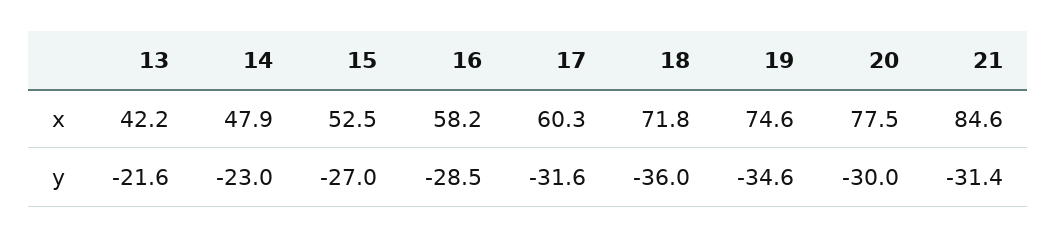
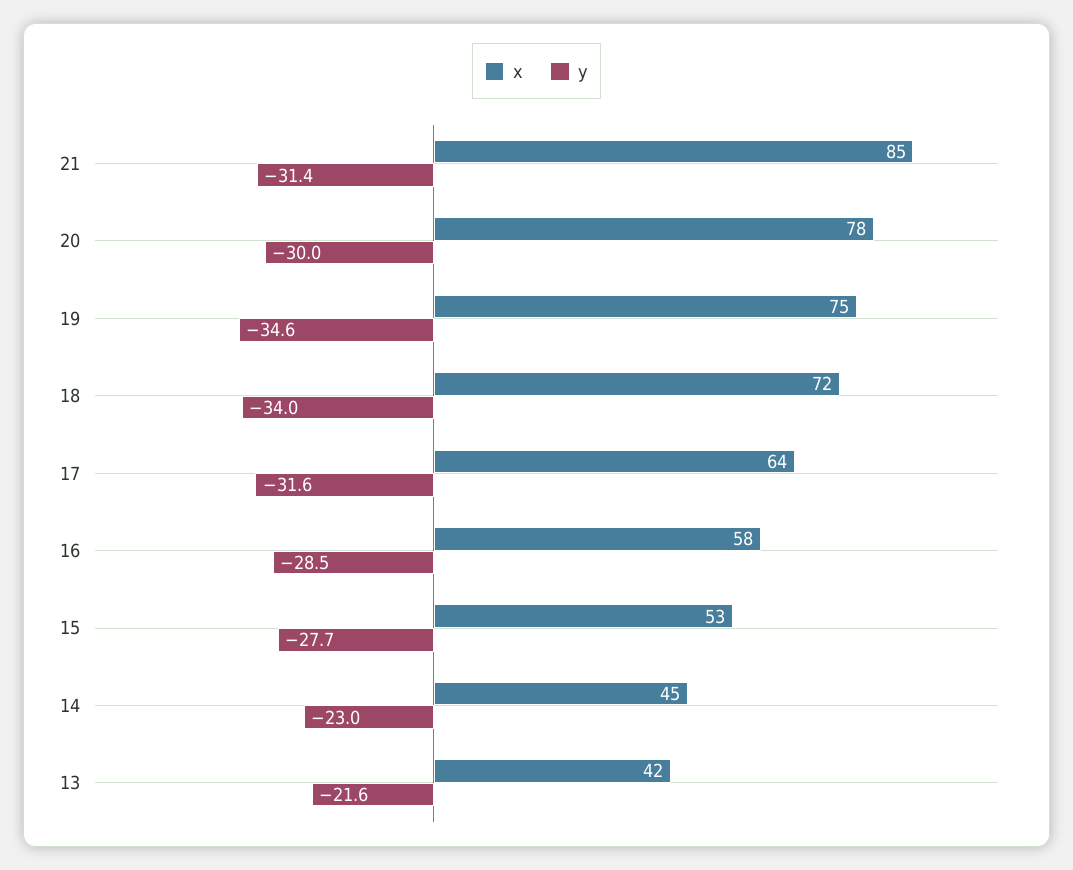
x, 14: 47.9 -> 45
x, 17: 60.3 -> 64
y, 15: -27 -> -27.7
y, 18: -36 -> -34

